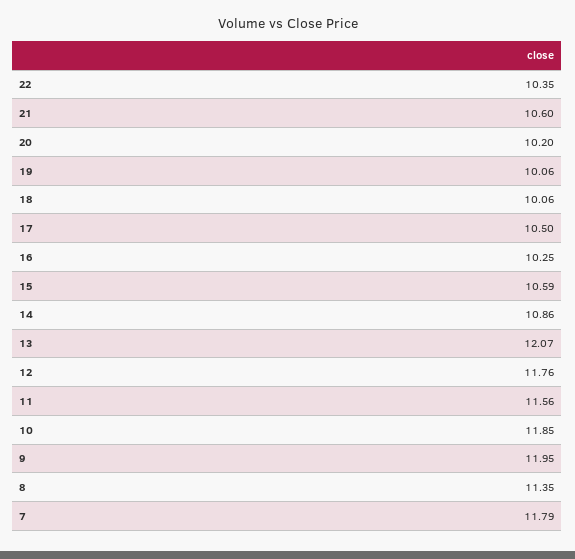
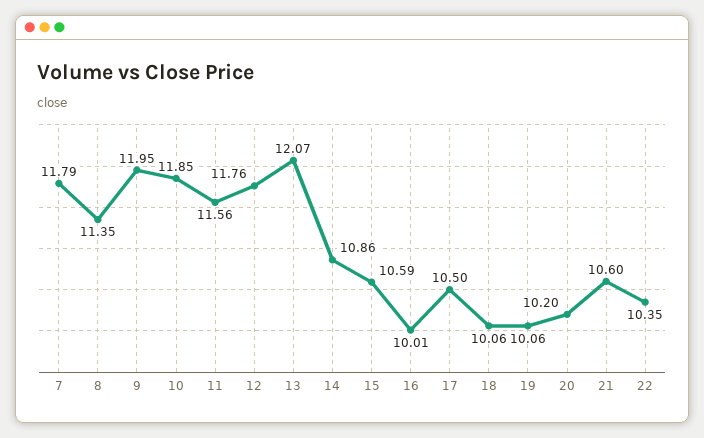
16: 10.25 -> 10.01

